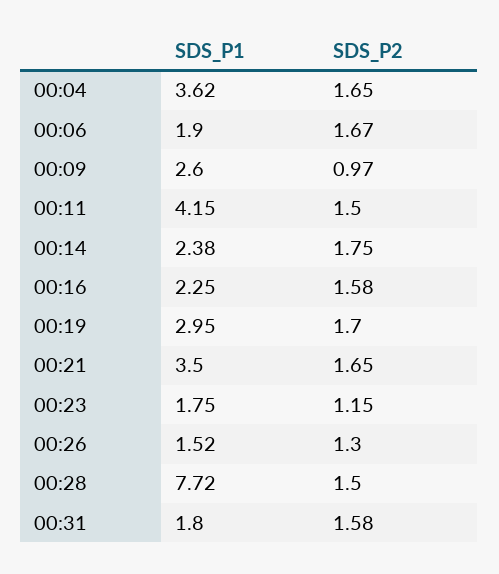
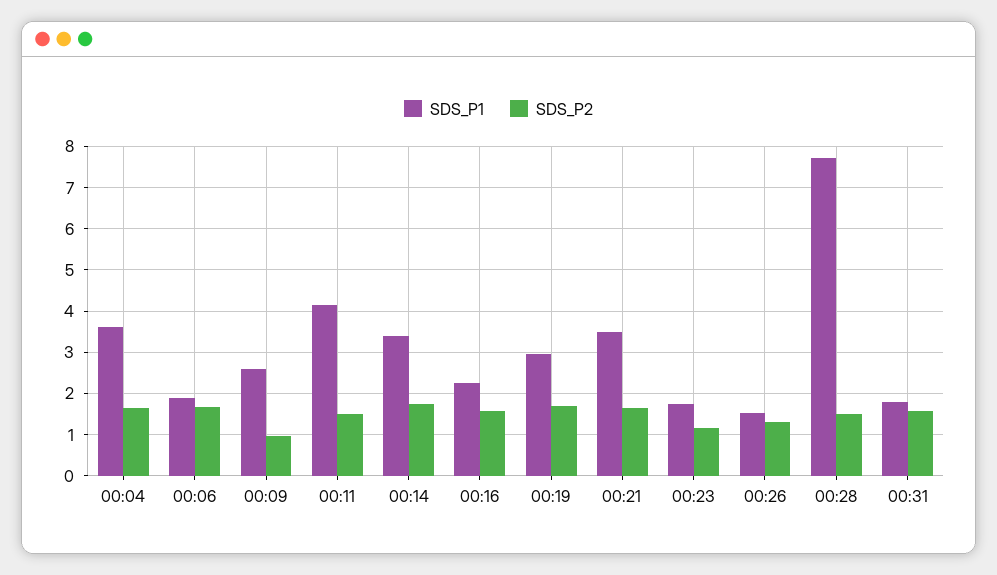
SDS_P1, 00:14: 2.38 -> 3.4

